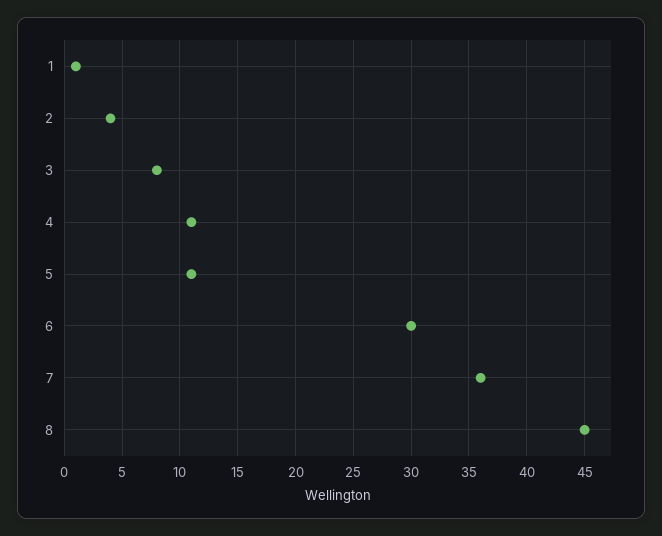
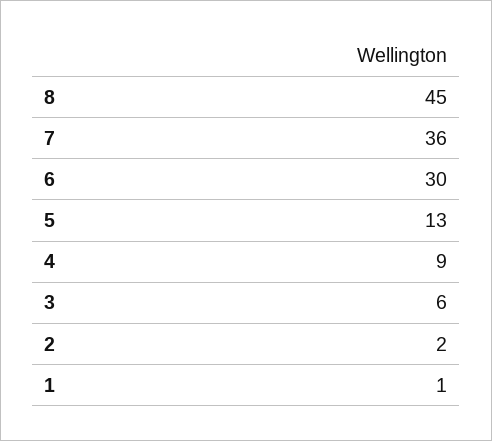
2: 4 -> 2
3: 8 -> 6
4: 11 -> 9
5: 11 -> 13

